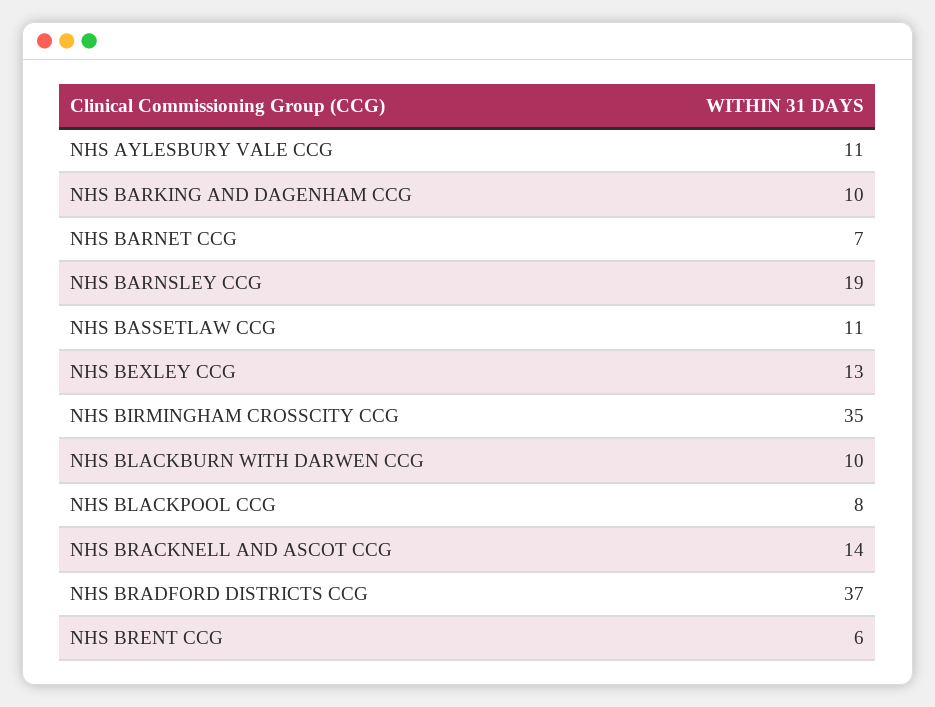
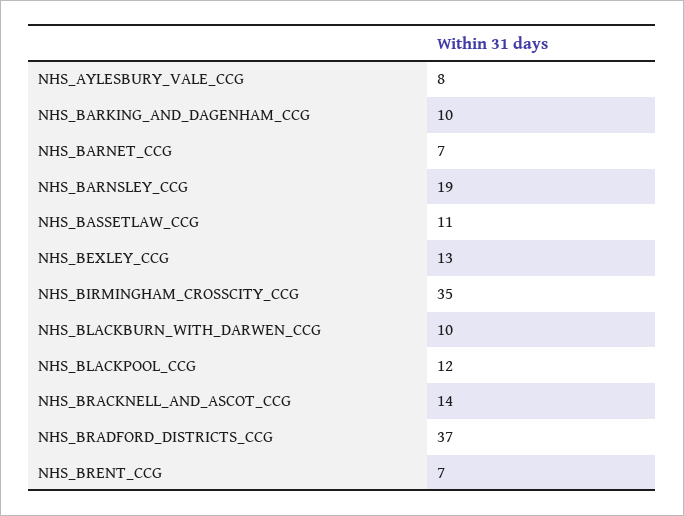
NHS AYLESBURY VALE CCG: 11 -> 8
NHS BLACKPOOL CCG: 8 -> 12
NHS BRENT CCG: 6 -> 7

